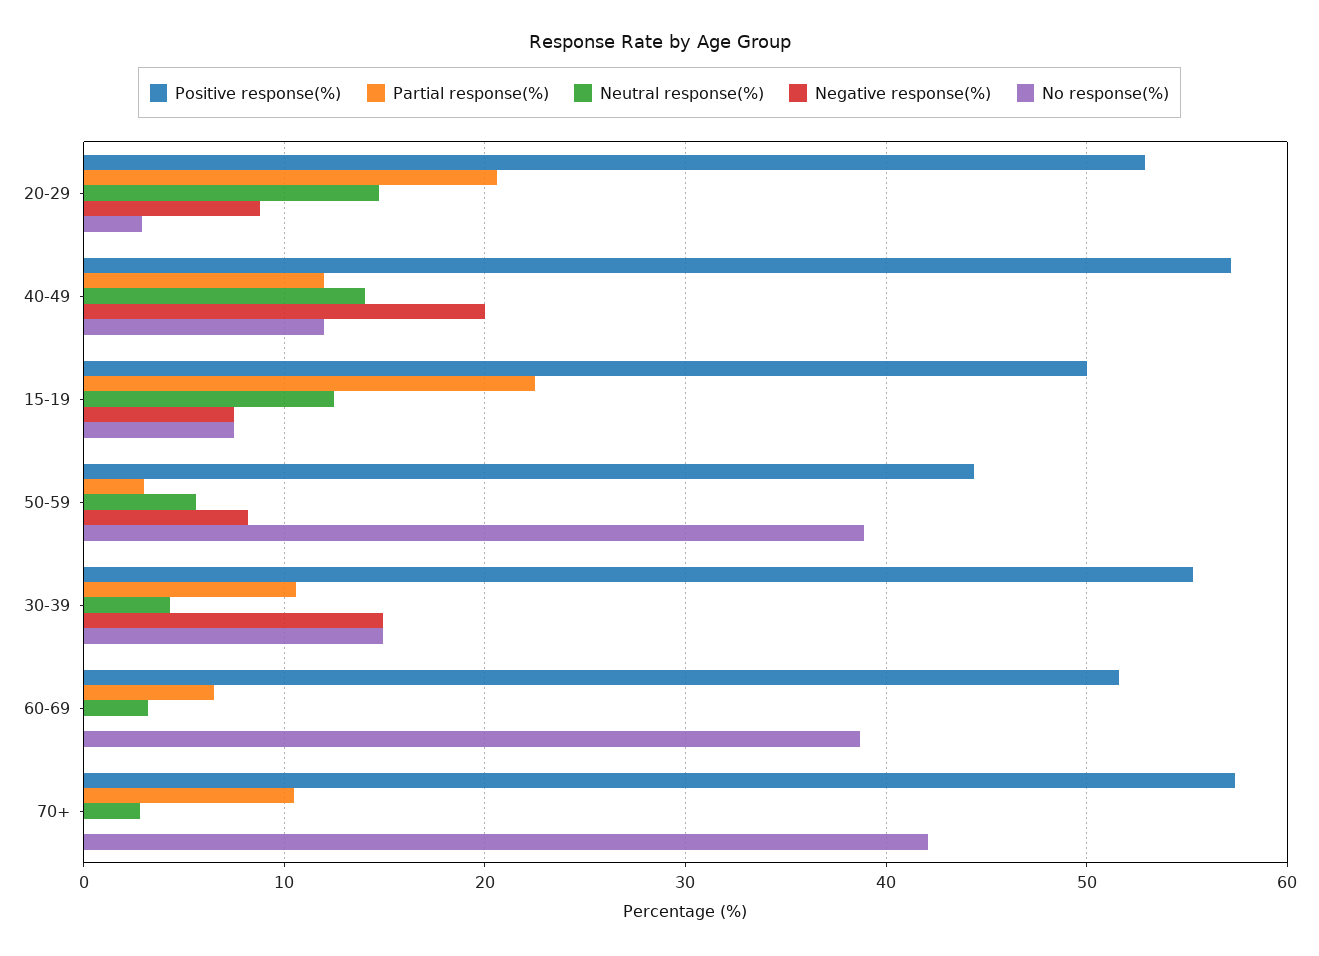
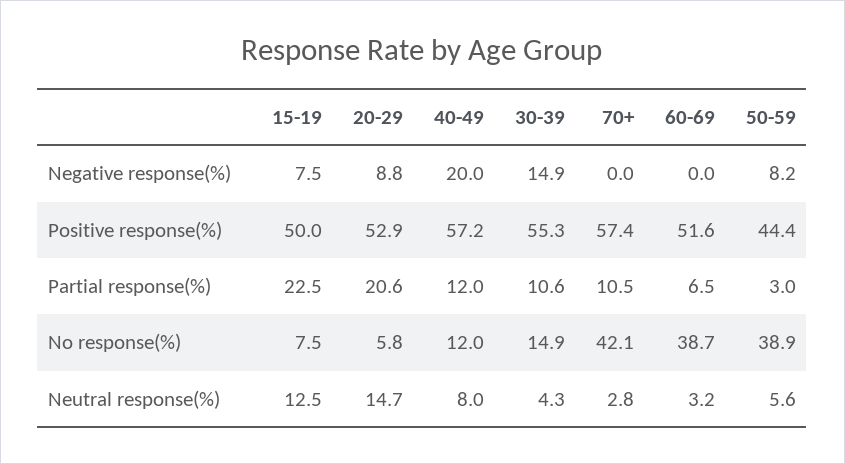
No response(%), 20-29: 3 -> 5.8
Neutral response(%), 40-49: 14 -> 8

